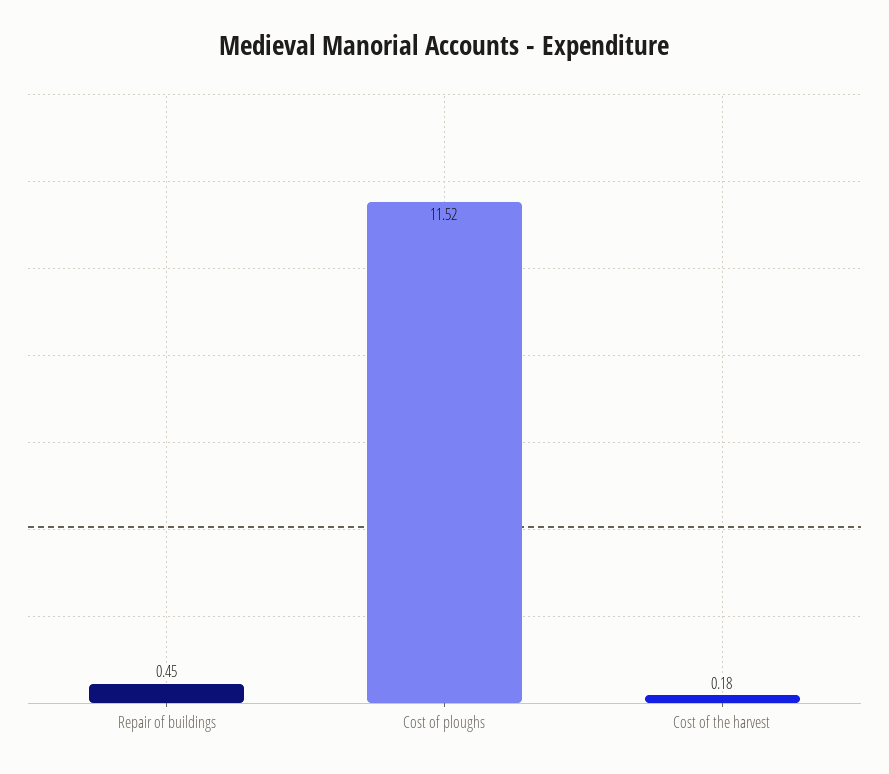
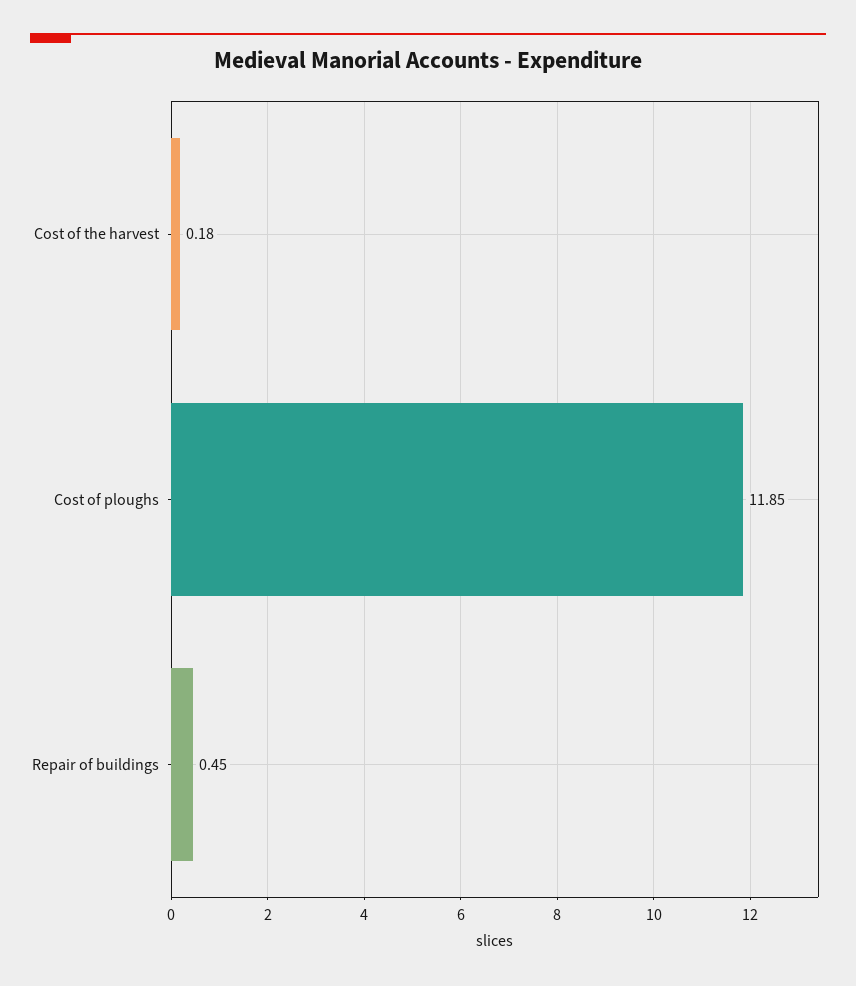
Cost of ploughs: 11.52 -> 11.85

